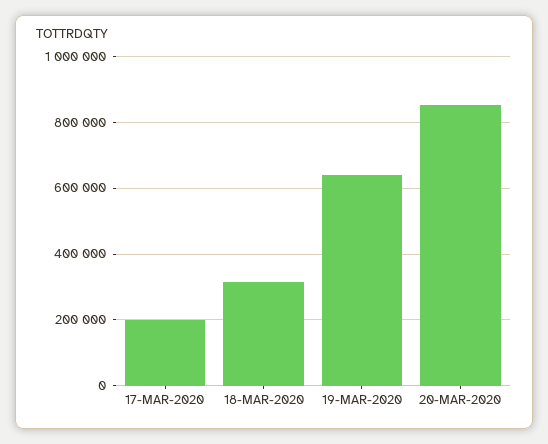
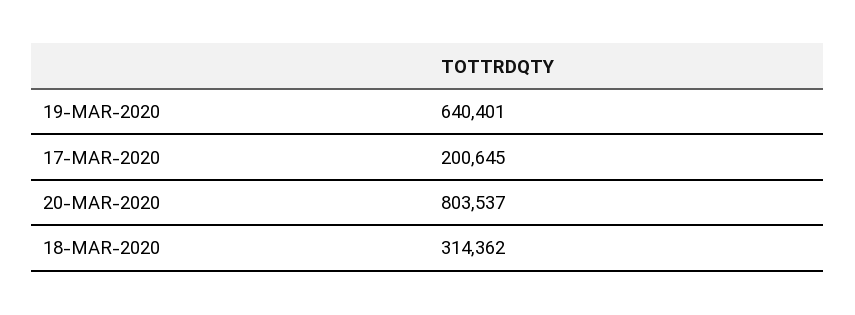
20-MAR-2020: 860000 -> 803537

